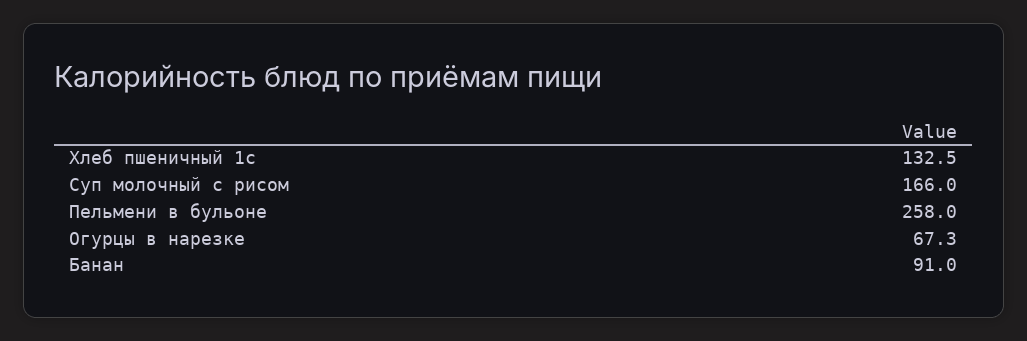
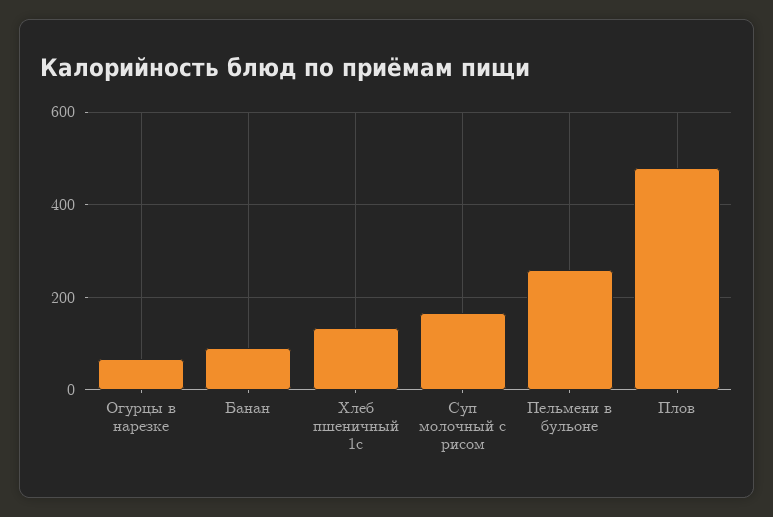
Плов: none -> 480

